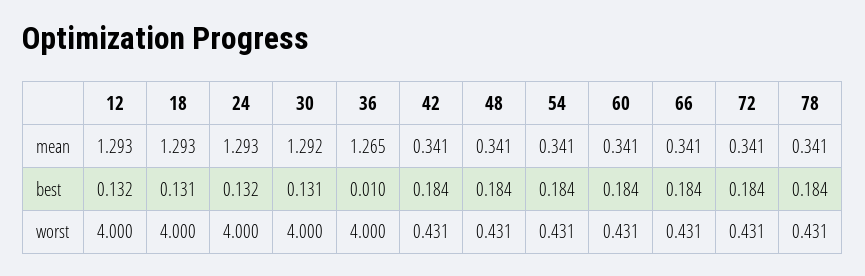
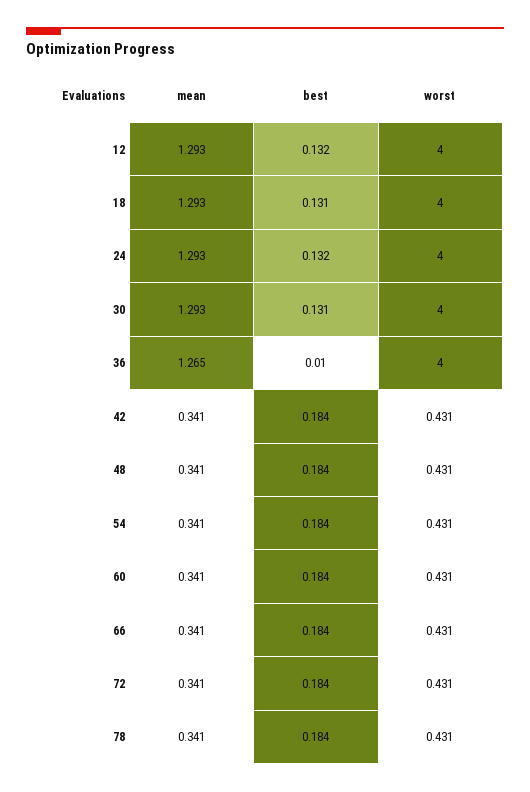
30, mean: 1.292 -> 1.293

